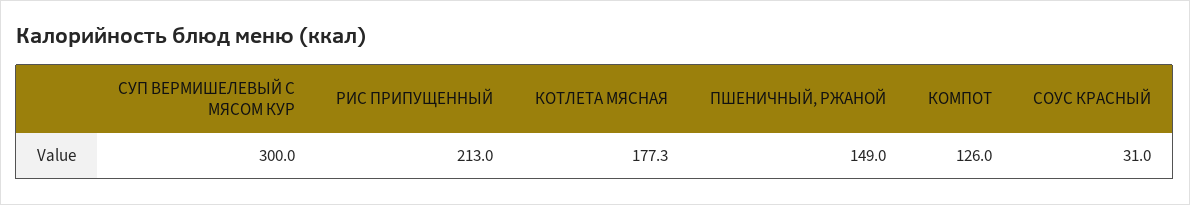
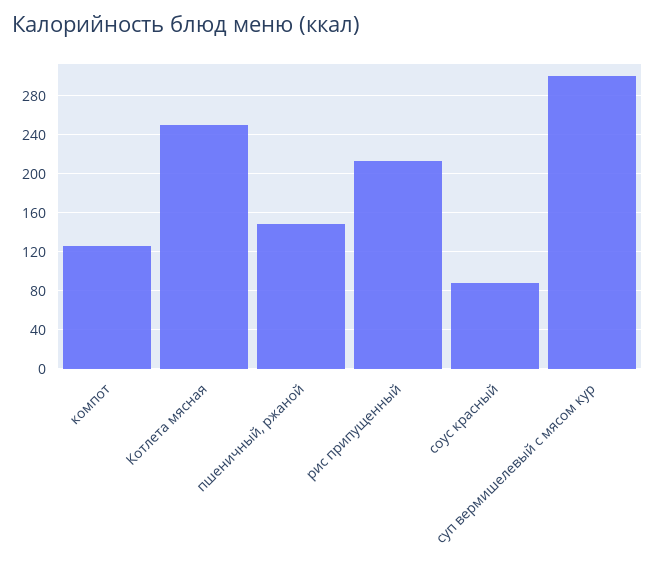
КОТЛЕТА МЯСНАЯ: 177.3 -> 250
СОУС КРАСНЫЙ: 31 -> 90

